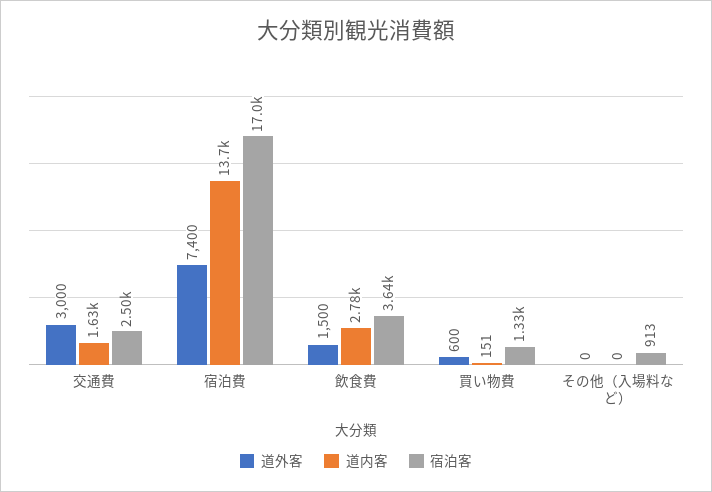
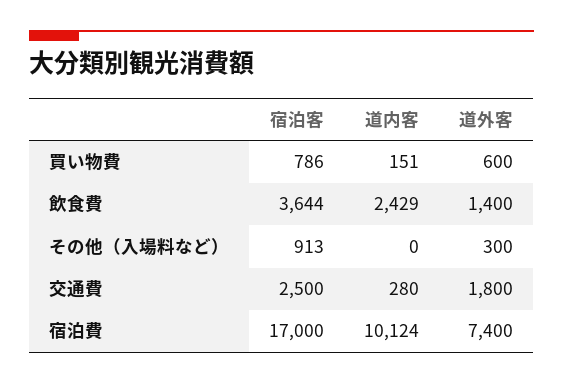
道外客, 交通費: 3000 -> 1800
道内客, 交通費: 1630 -> 280
道内客, 宿泊費: 13700 -> 10124
道外客, 飲食費: 1500 -> 1400
道内客, 飲食費: 2780 -> 2429
宿泊客, 買い物費: 1330 -> 786
道外客, その他（入場料など）: 0 -> 300

